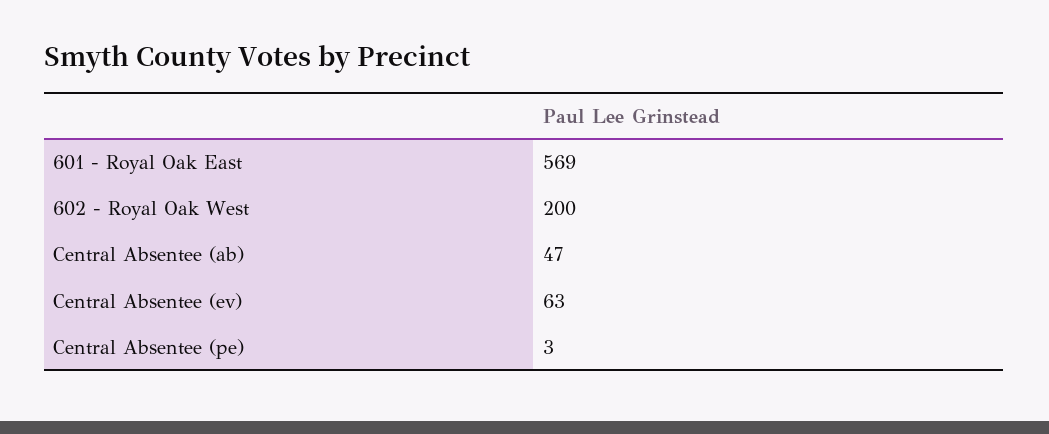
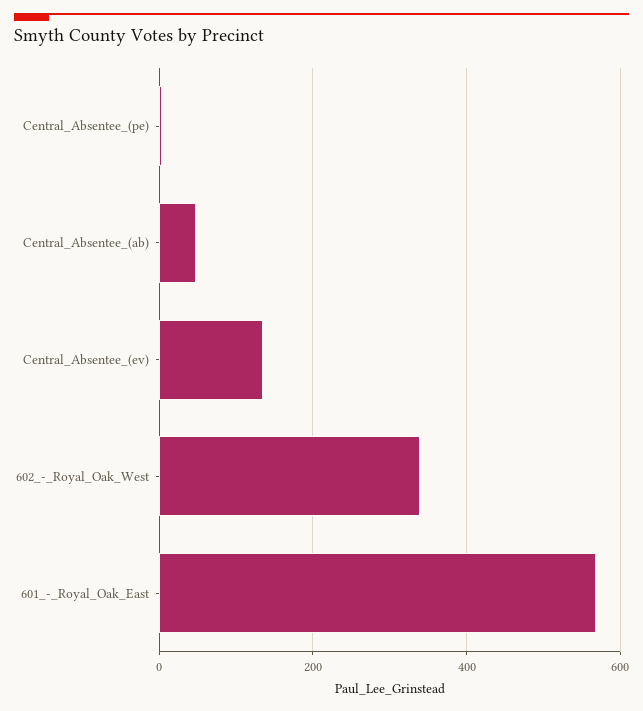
602 - Royal Oak West: 200 -> 340
Central Absentee (ev): 63 -> 140

